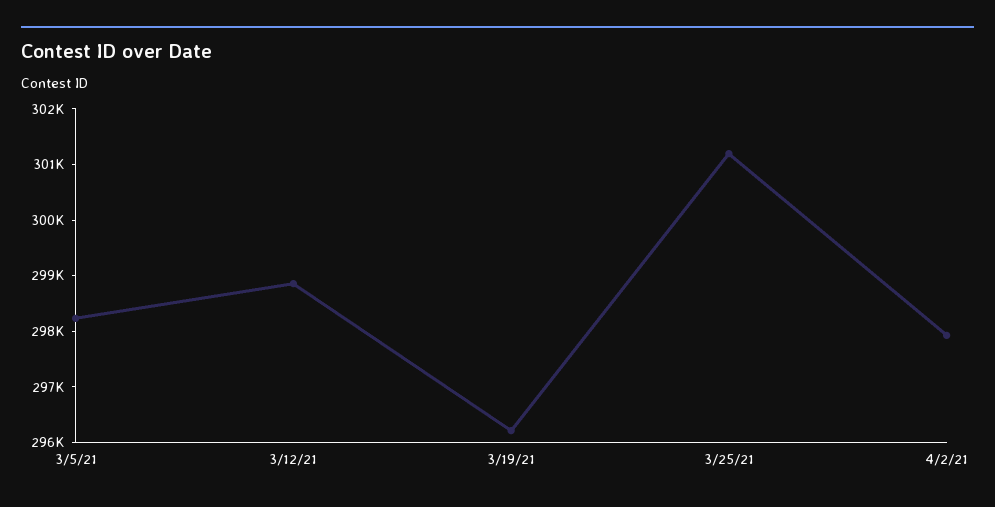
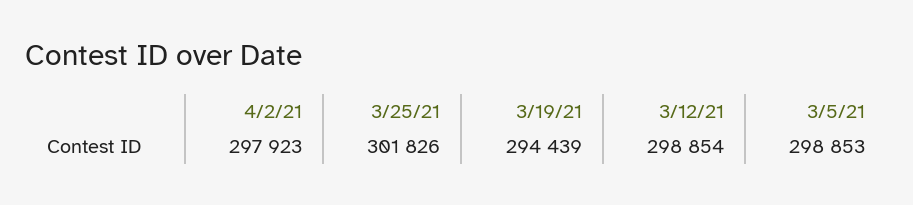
3/5/21: 298200 -> 298853
3/19/21: 296200 -> 294439
3/25/21: 301200 -> 301826

